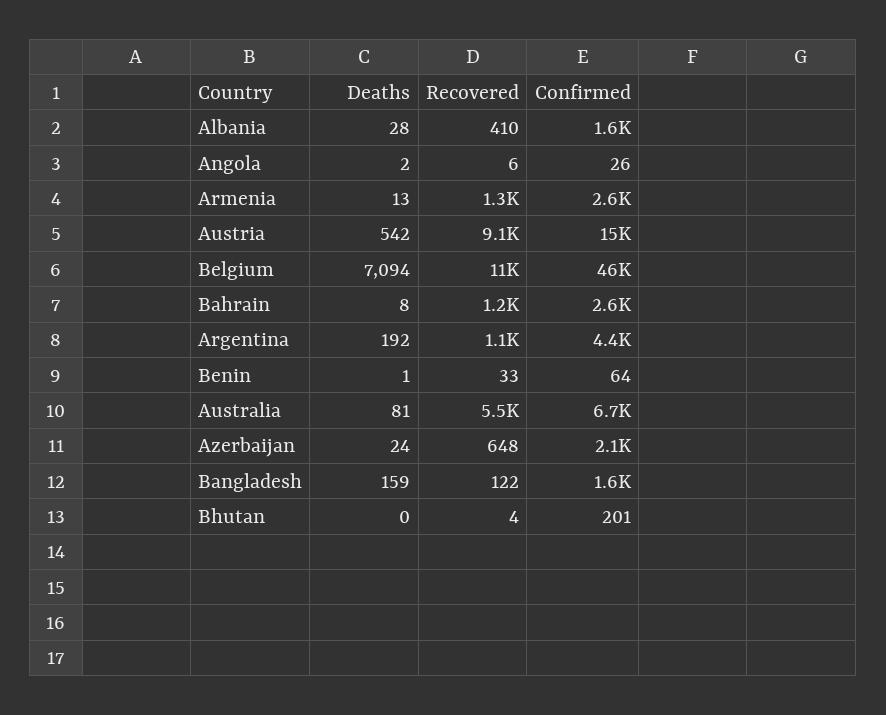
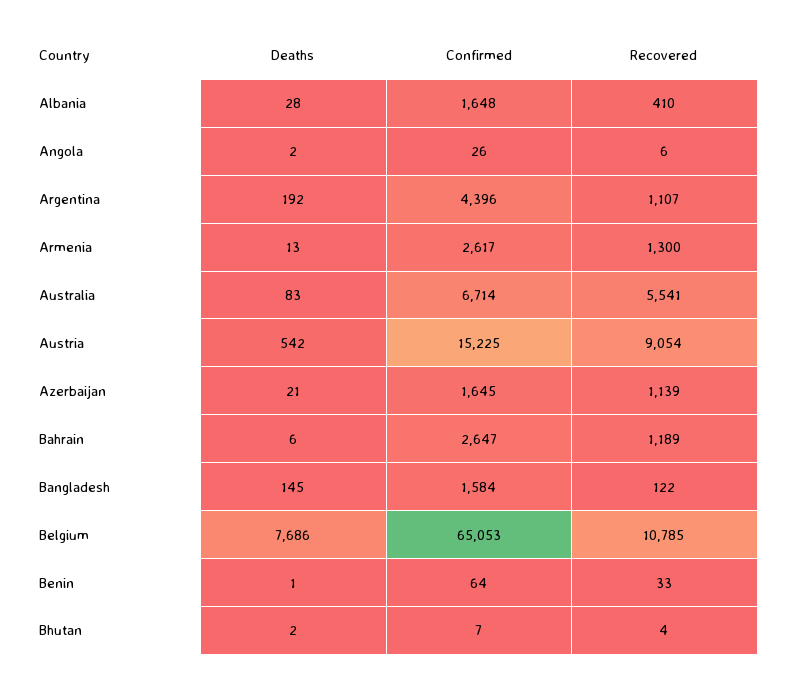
Deaths, Belgium: 7094 -> 7686
Confirmed, Belgium: 46000 -> 65053
Deaths, Bahrain: 8 -> 6
Deaths, Australia: 81 -> 83
Deaths, Azerbaijan: 24 -> 21
Recovered, Azerbaijan: 648 -> 1139
Confirmed, Azerbaijan: 2100 -> 1645
Deaths, Bangladesh: 159 -> 145
Deaths, Bhutan: 0 -> 2
Confirmed, Bhutan: 201 -> 7

